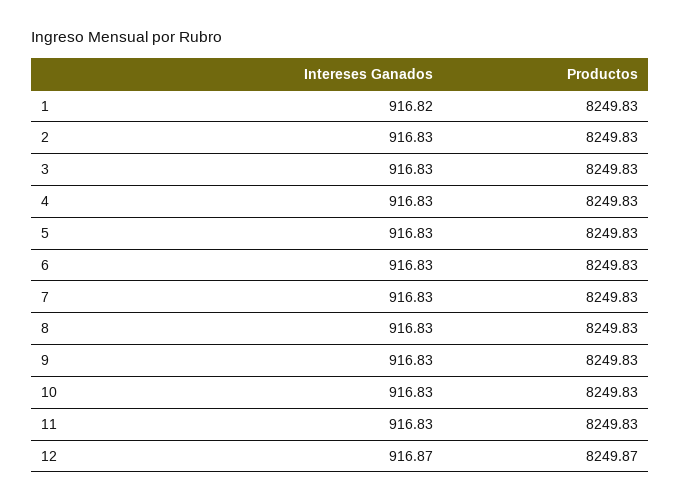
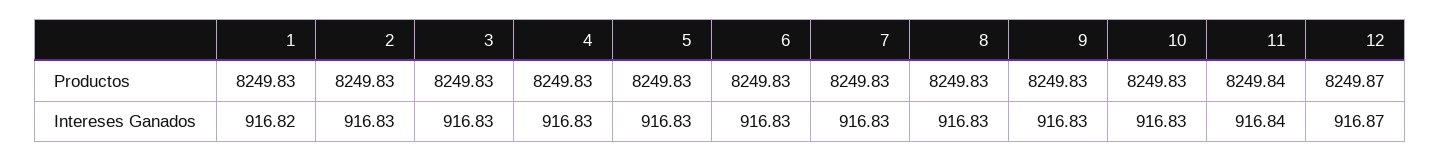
Intereses Ganados, 11: 916.83 -> 916.84
Productos, 11: 8249.83 -> 8249.84

